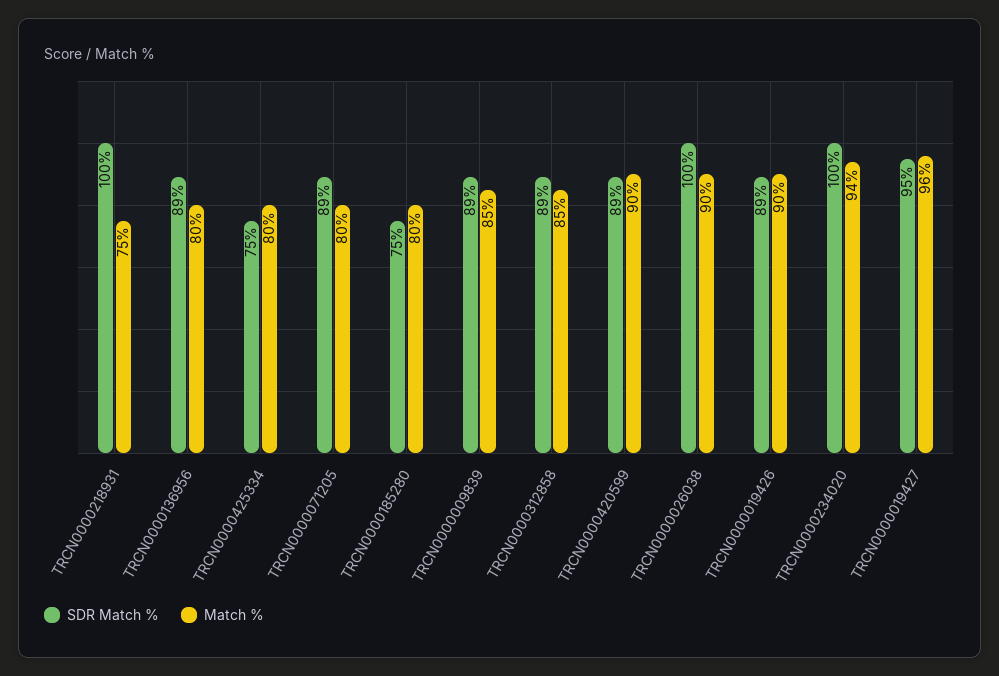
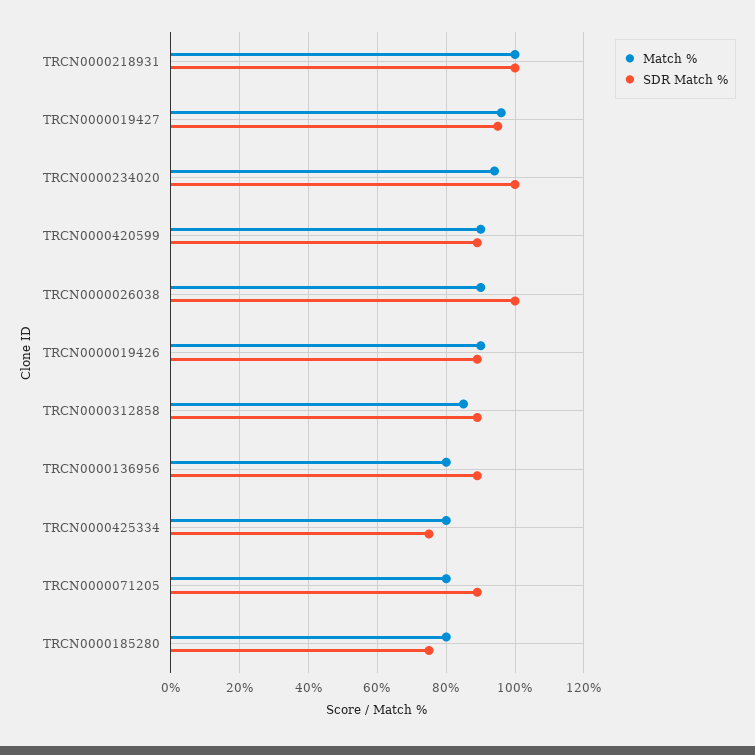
Match %, TRCN0000218931: 75 -> 100
SDR Match %, TRCN0000009839: 89 -> none
Match %, TRCN0000009839: 85 -> none

